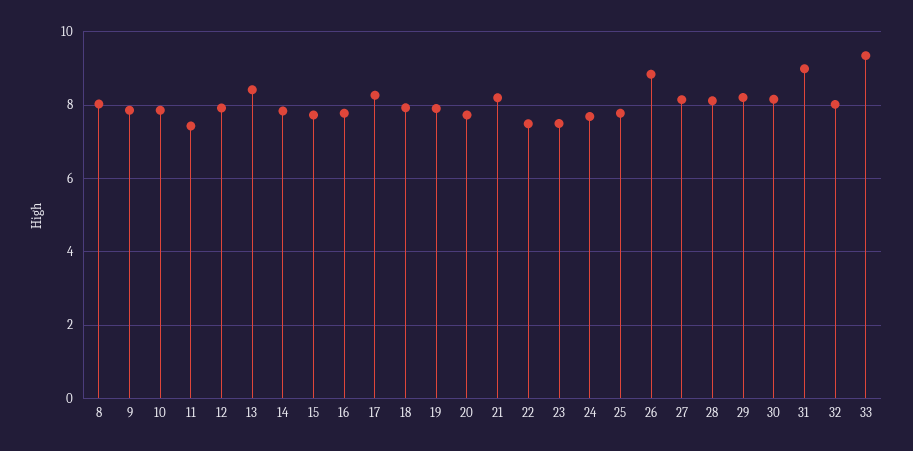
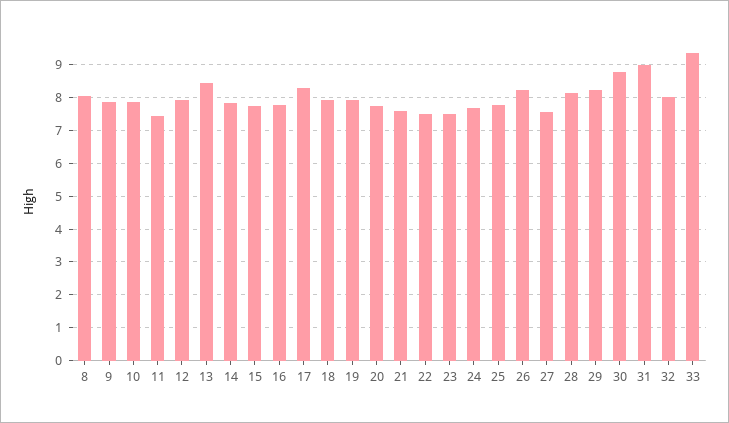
21: 8.2 -> 7.6
26: 8.8 -> 8.2
27: 8.2 -> 7.6
30: 8.2 -> 8.8

